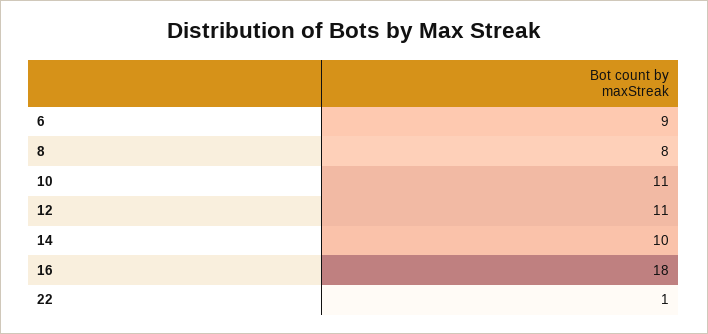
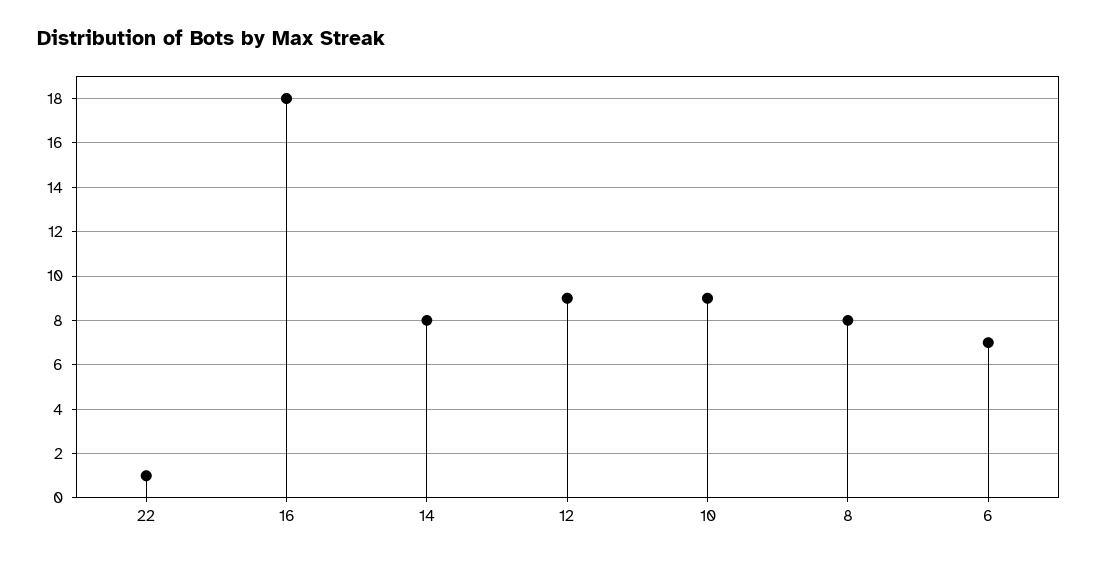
6: 9 -> 7
10: 11 -> 9
12: 11 -> 9
14: 10 -> 8

